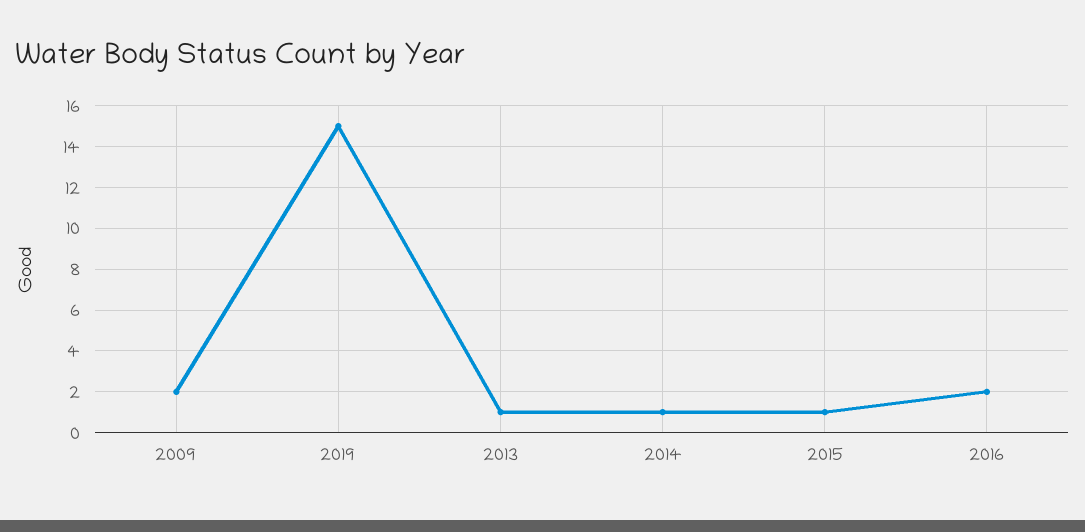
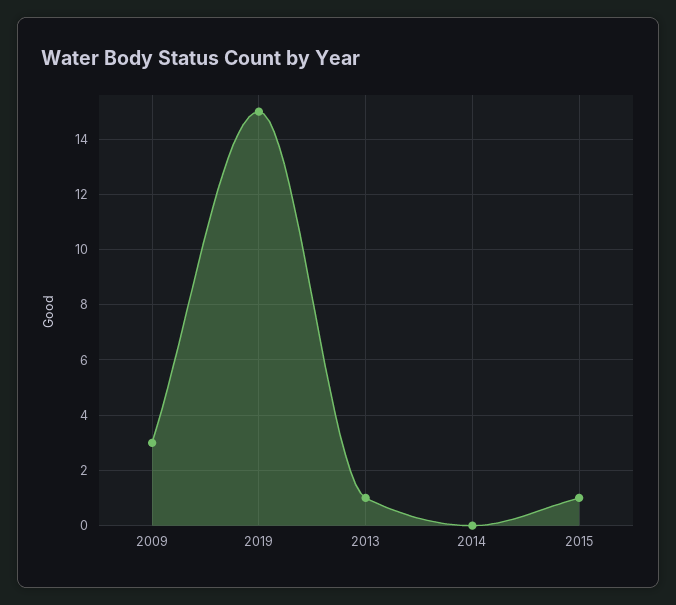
2009: 2 -> 3
2014: 1 -> 0
2016: 2 -> none

